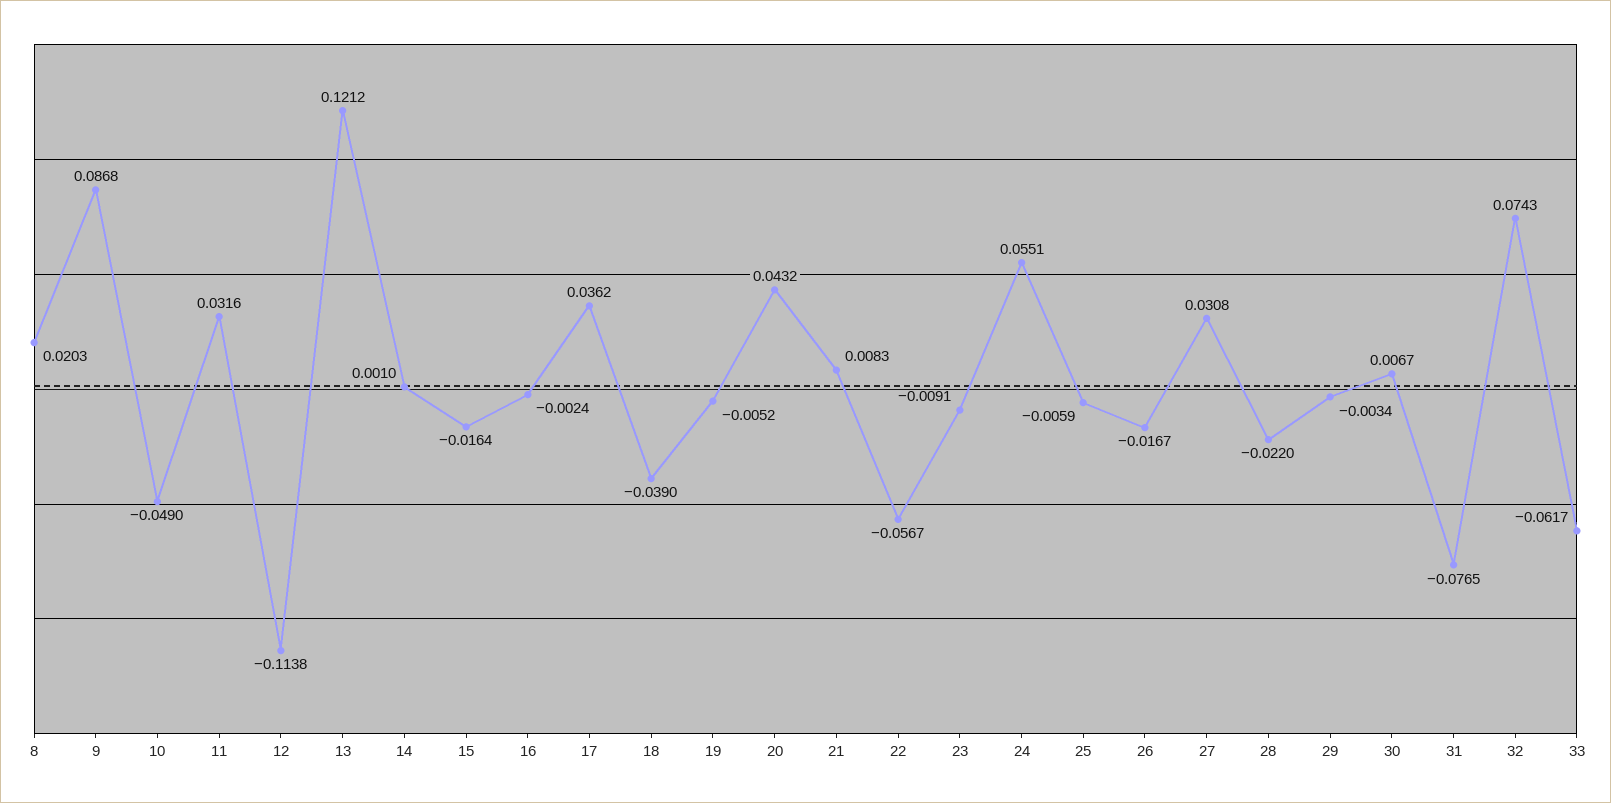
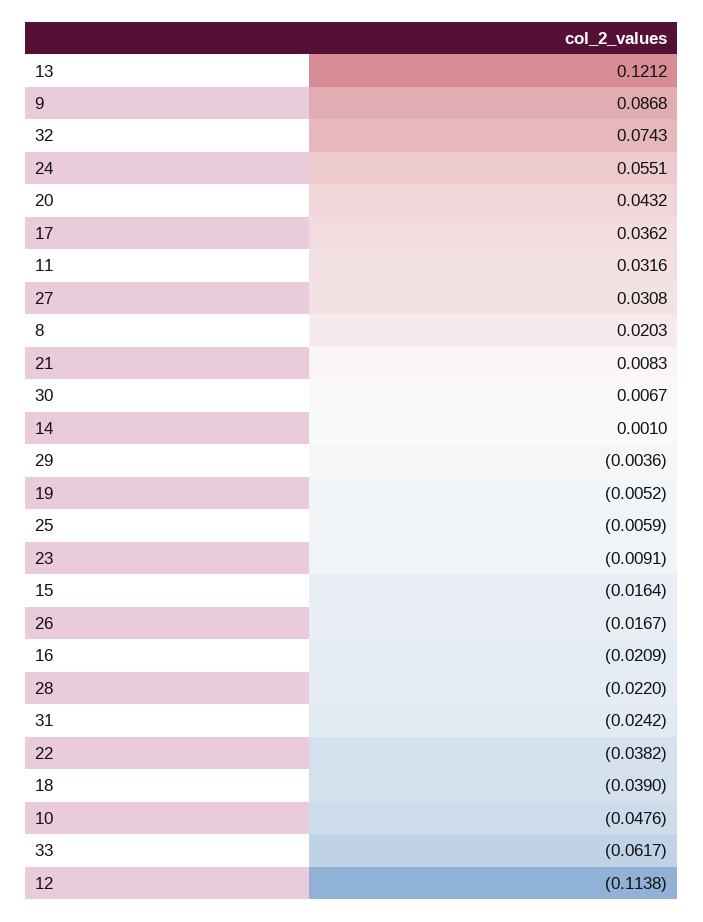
10: -0.049 -> -0.0476
16: -0.0024 -> -0.0209
22: -0.0567 -> -0.0382
29: -0.0034 -> -0.0036
31: -0.0765 -> -0.0242

